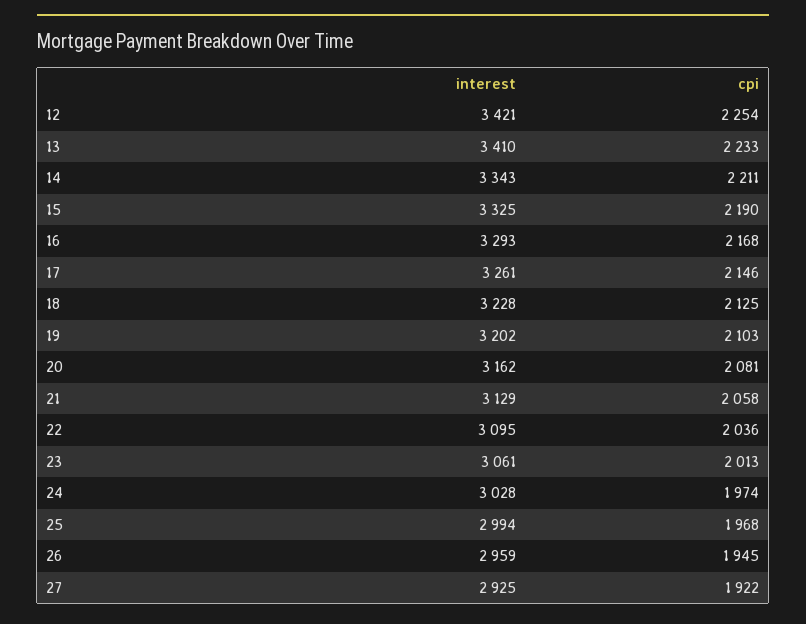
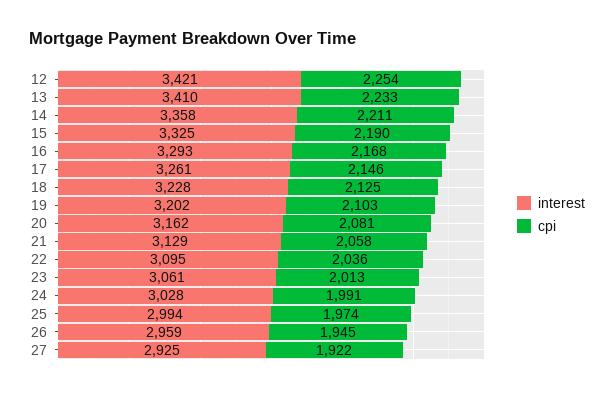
interest, 14: 3343 -> 3358
cpi, 24: 1974 -> 1991
cpi, 25: 1968 -> 1974

